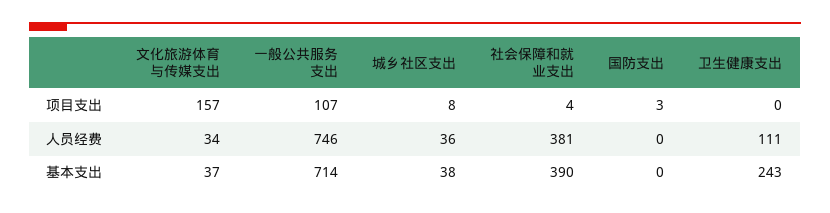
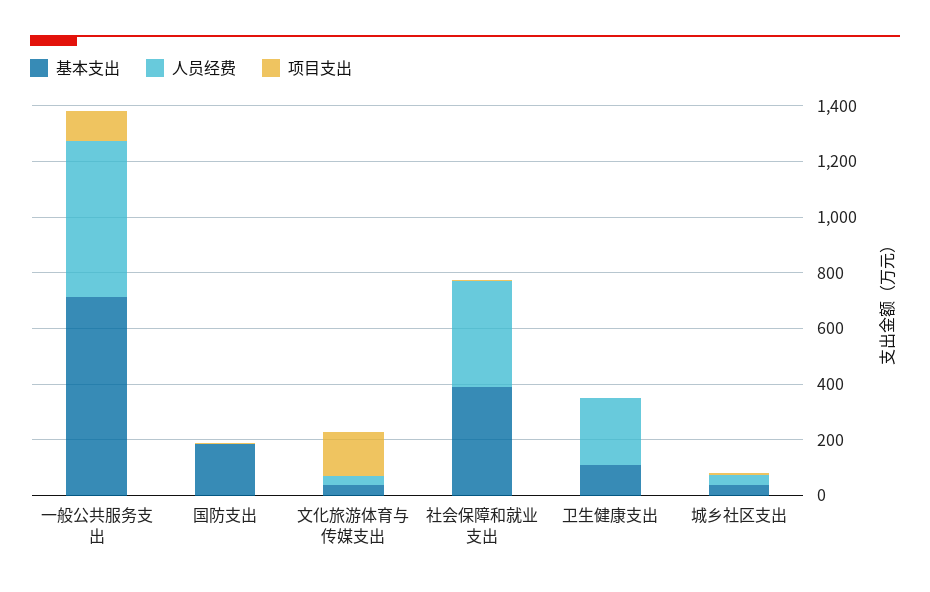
人员经费, 一般公共服务支出: 746 -> 550
人员经费, 卫生健康支出: 111 -> 250
基本支出, 国防支出: 0 -> 200
基本支出, 卫生健康支出: 243 -> 100

